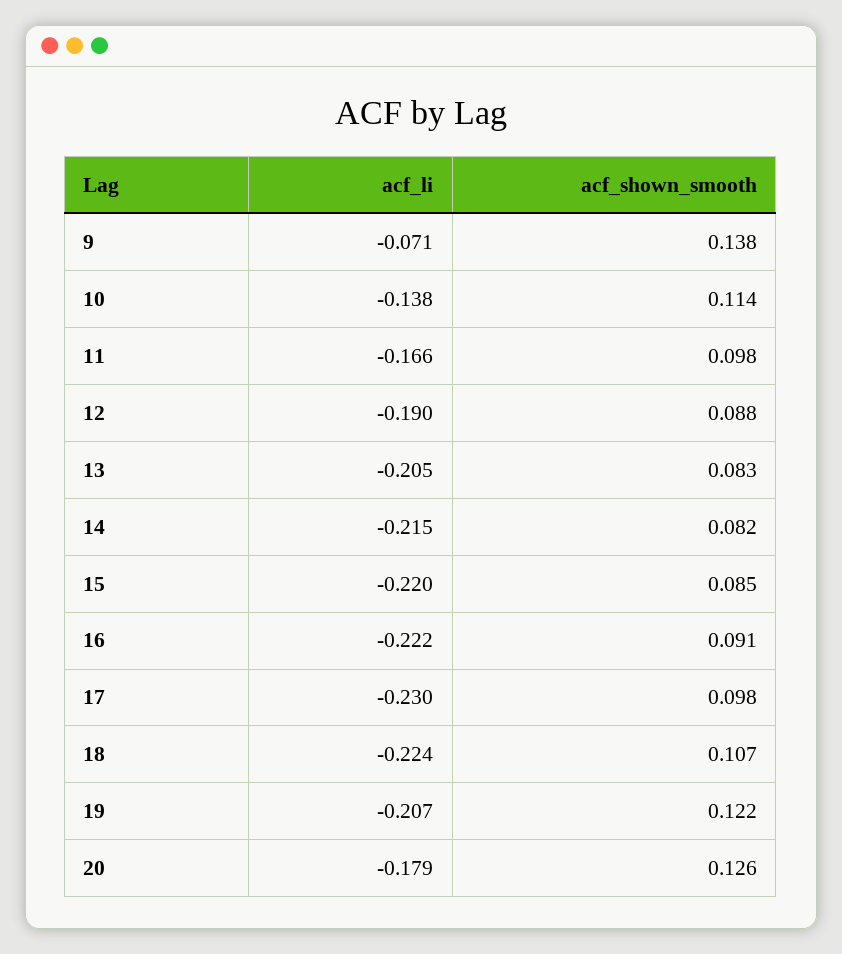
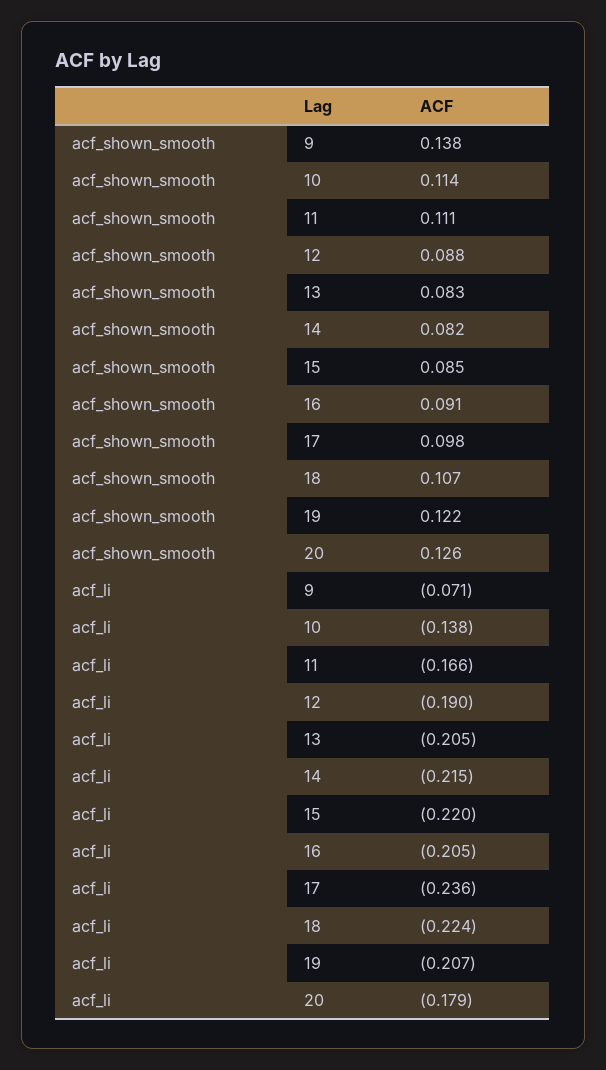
acf_shown_smooth, 11: 0.098 -> 0.111
acf_li, 16: -0.222 -> -0.205
acf_li, 17: -0.23 -> -0.236

